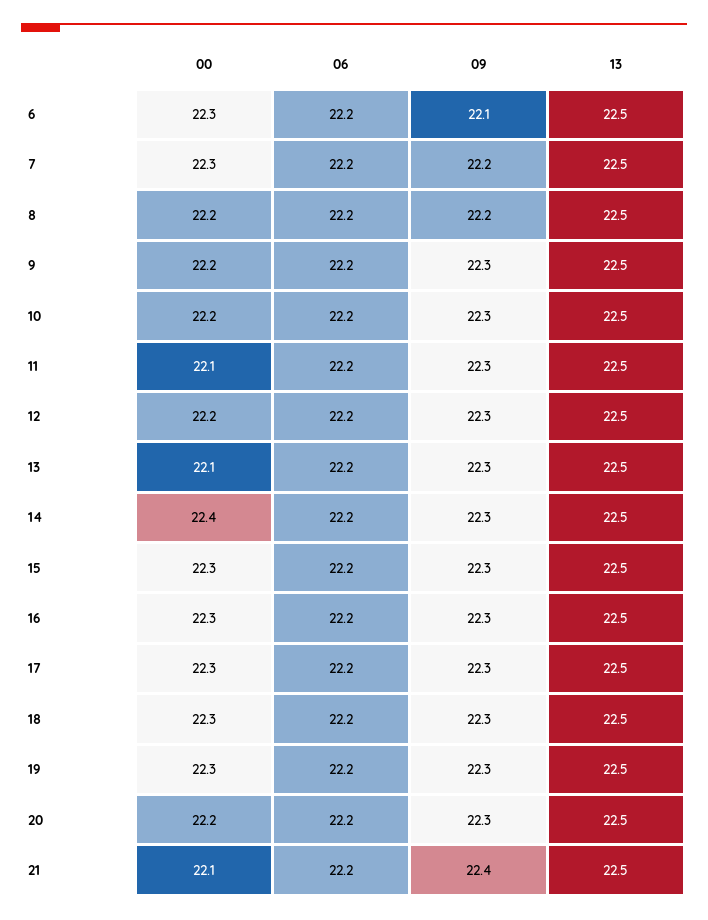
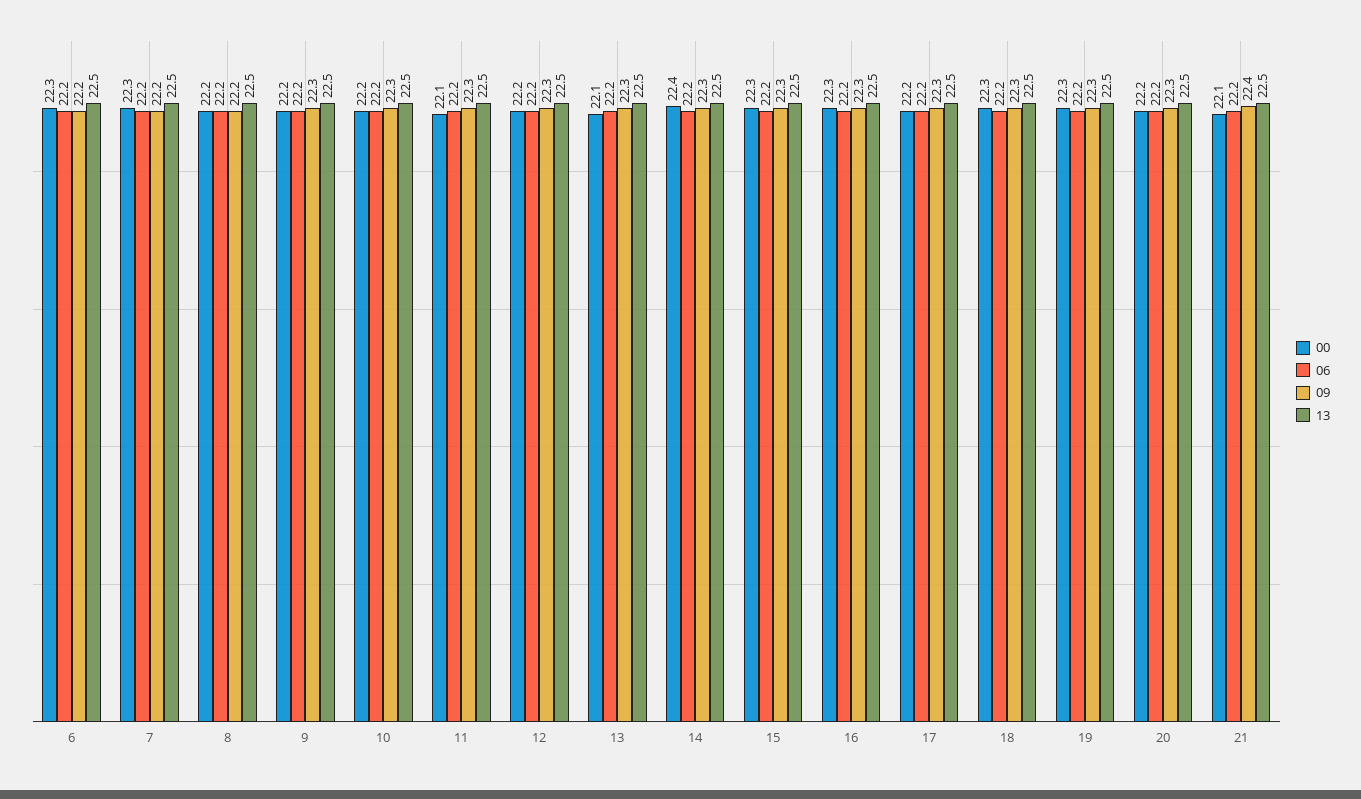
09, 6: 22.1 -> 22.2
00, 17: 22.3 -> 22.2

